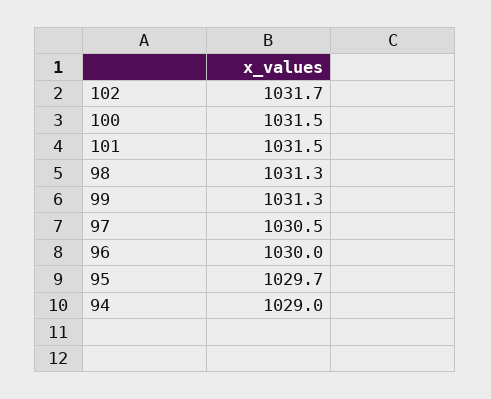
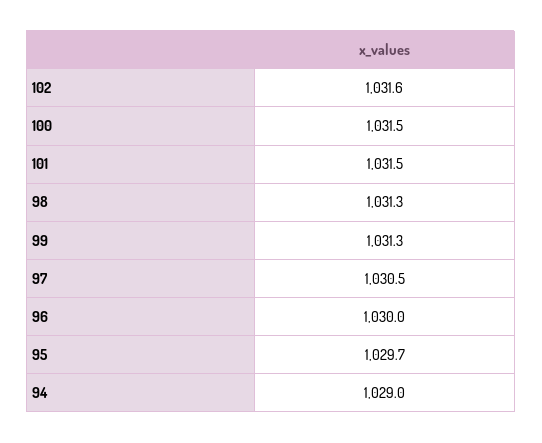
102: 1031.7 -> 1031.6

